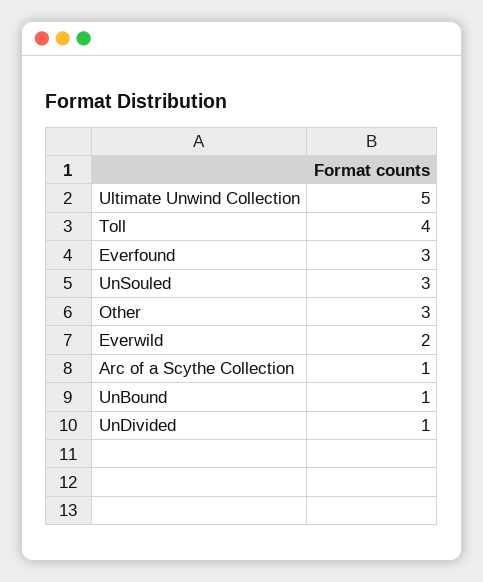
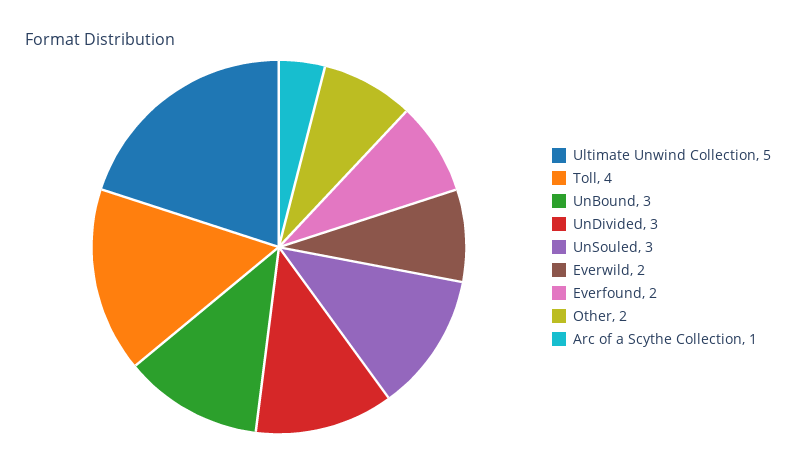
Everfound: 3 -> 2
Other: 3 -> 2
UnBound: 1 -> 3
UnDivided: 1 -> 3

